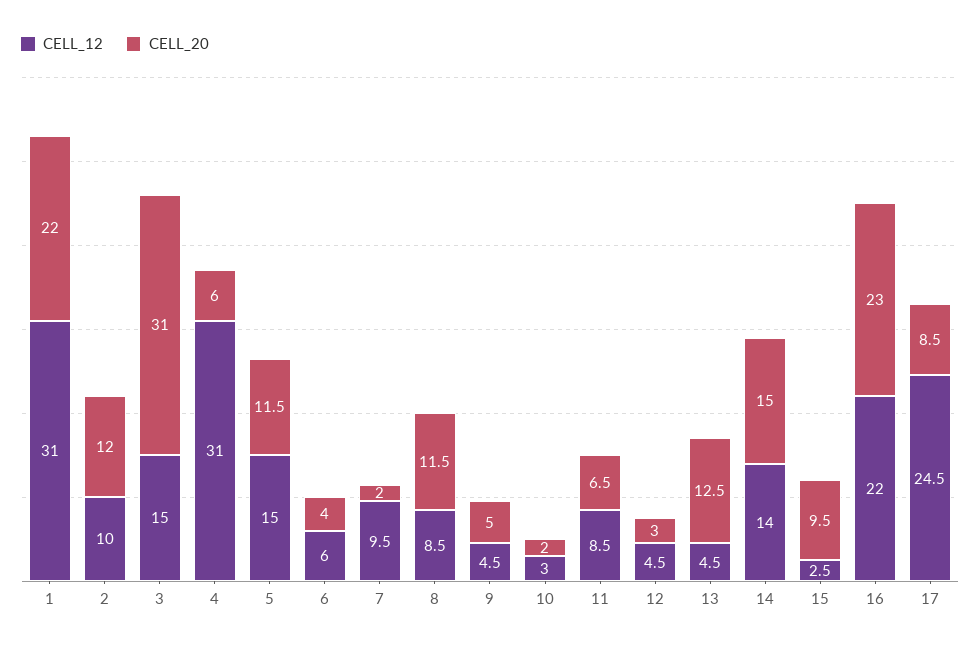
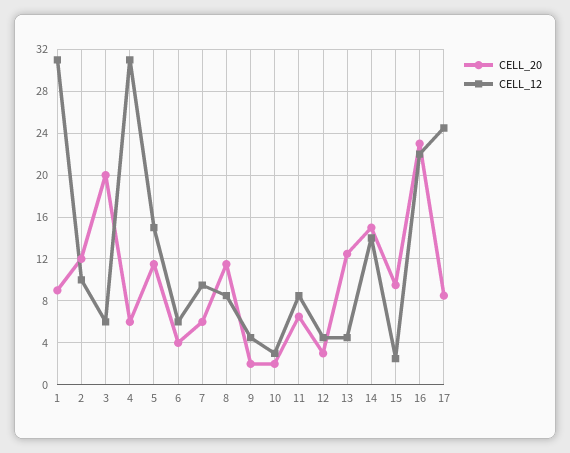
CELL_20, 1: 22 -> 9
CELL_12, 3: 15 -> 6
CELL_20, 3: 31 -> 20
CELL_20, 7: 2 -> 6
CELL_20, 9: 5 -> 2

